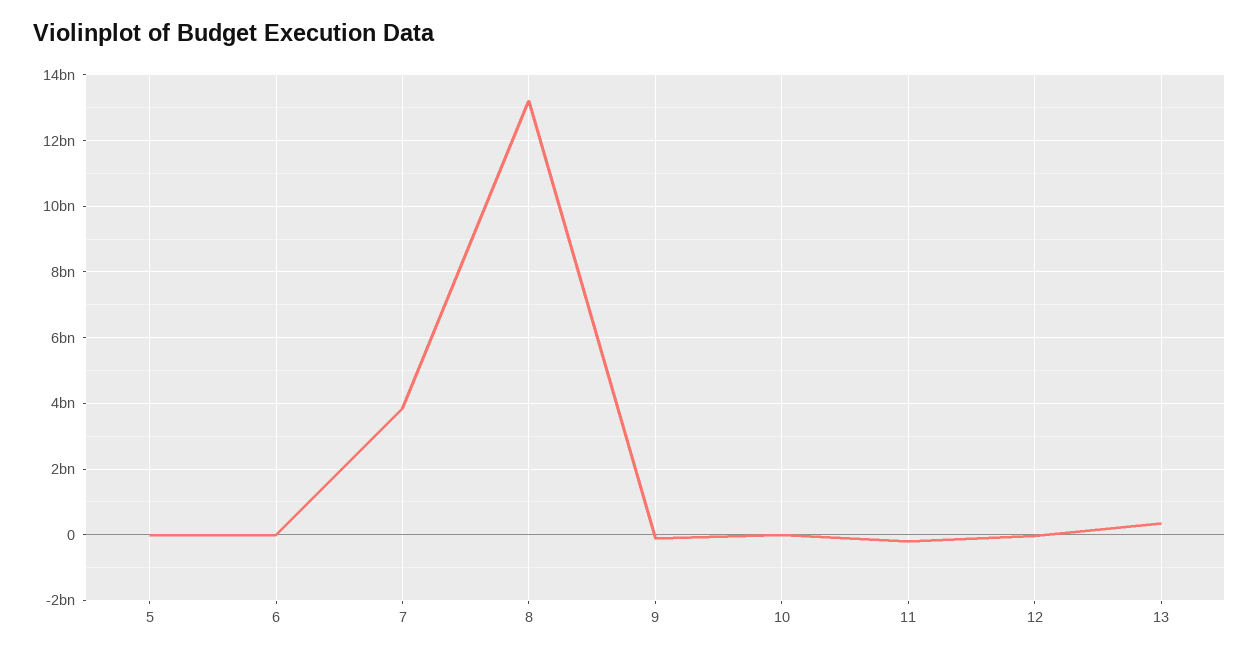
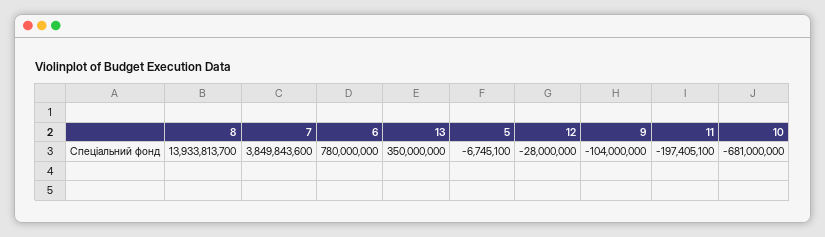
6: 0 -> 780000000
8: 13200000000 -> 13933813700
10: 0 -> -681000000

